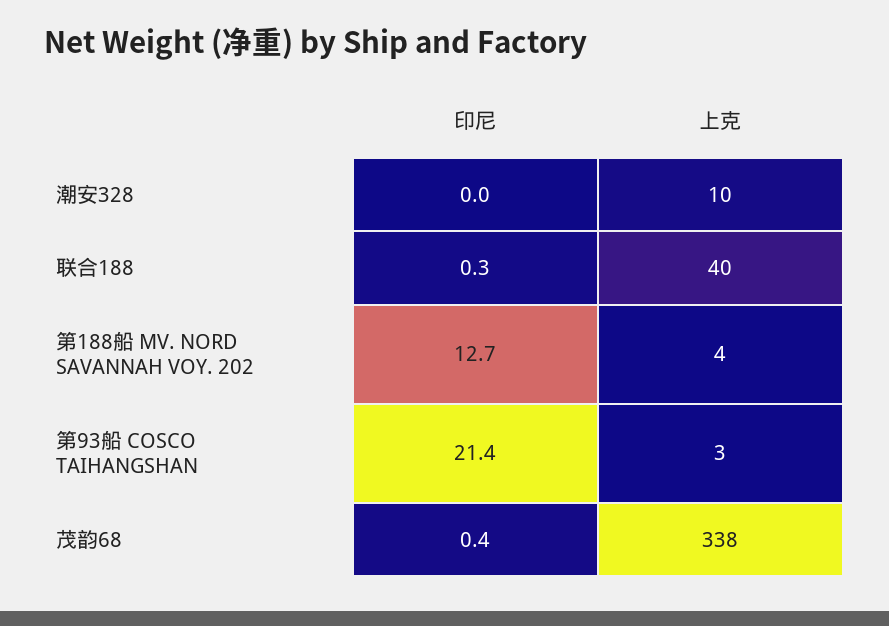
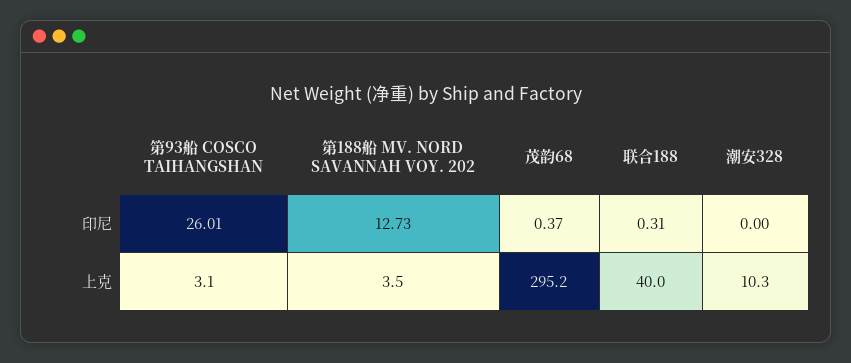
印尼, 第93船 COSCO TAIHANGSHAN: 21.4 -> 26.01
上克, 茂韵68: 338 -> 295.2

